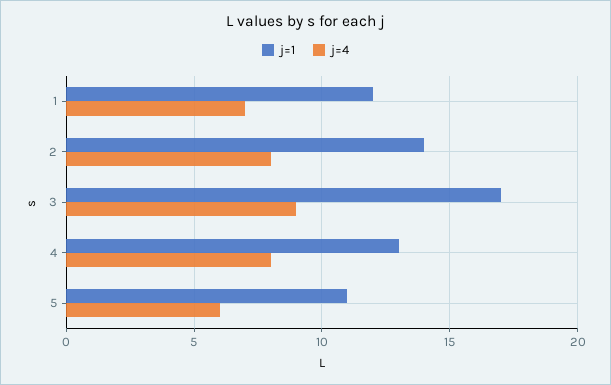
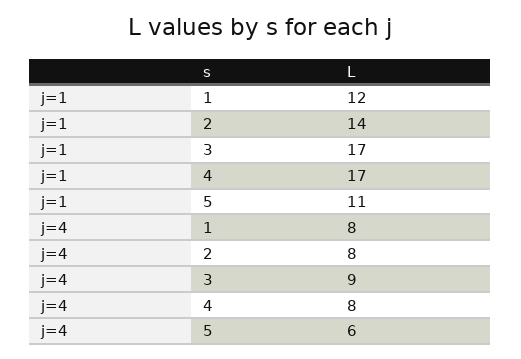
j=4, 1: 7 -> 8
j=1, 4: 13 -> 17

